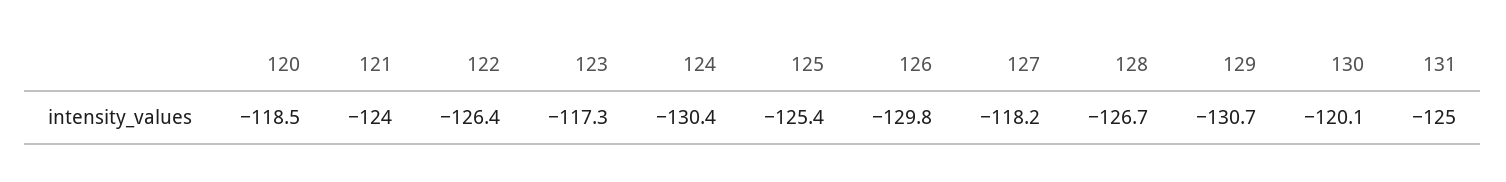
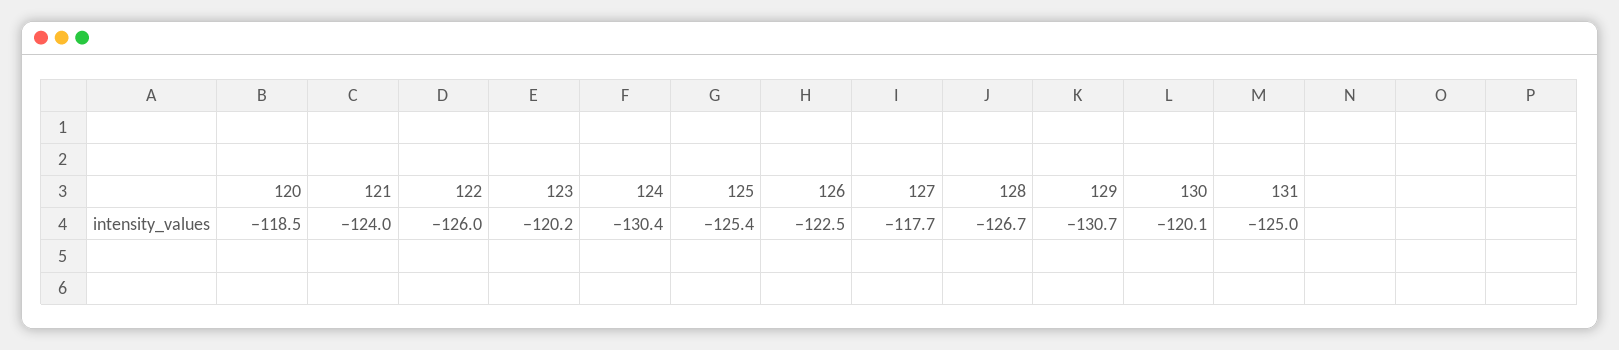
122: -126.4 -> -126
123: -117.3 -> -120.2
126: -129.8 -> -122.5
127: -118.2 -> -117.7

